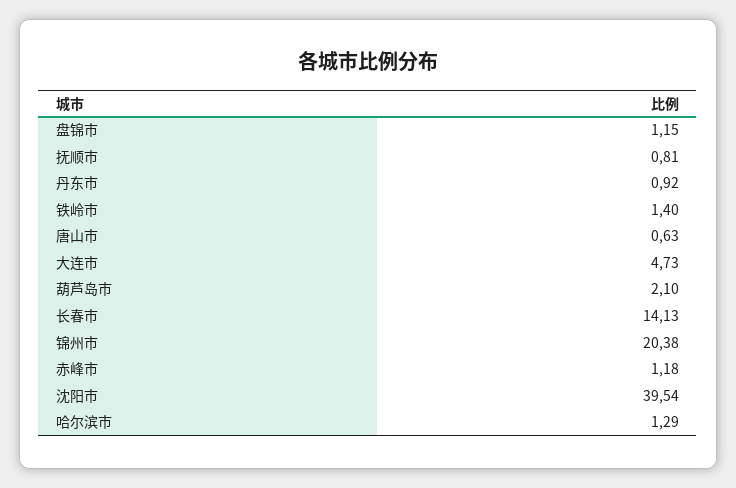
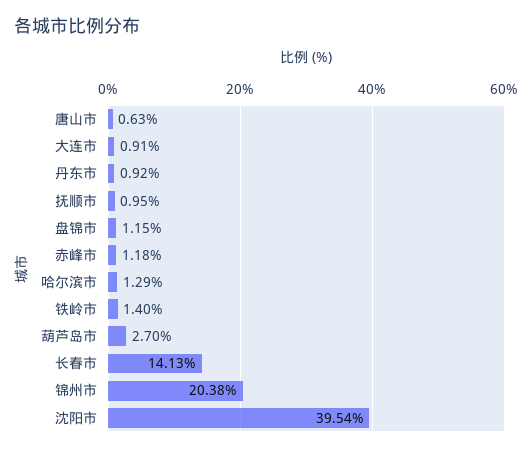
抚顺市: 0.81 -> 0.95
大连市: 4.73 -> 0.91
葫芦岛市: 2.1 -> 2.7

